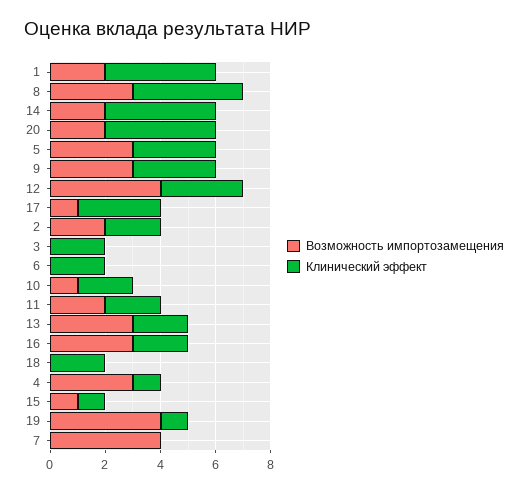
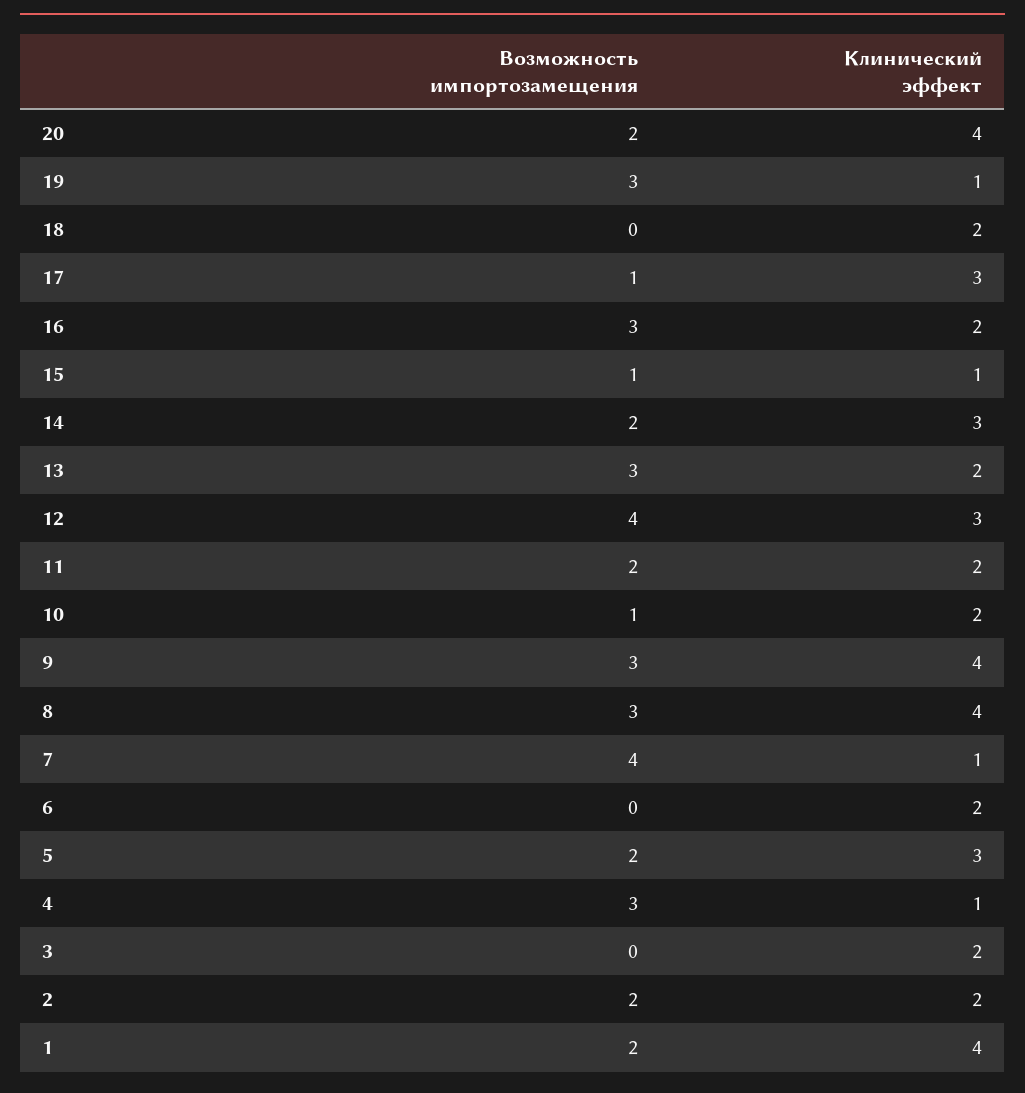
Клинический эффект, 14: 4 -> 3
Возможность импортозамещения, 5: 3 -> 2
Клинический эффект, 9: 3 -> 4
Возможность импортозамещения, 19: 4 -> 3
Клинический эффект, 7: 0 -> 1

